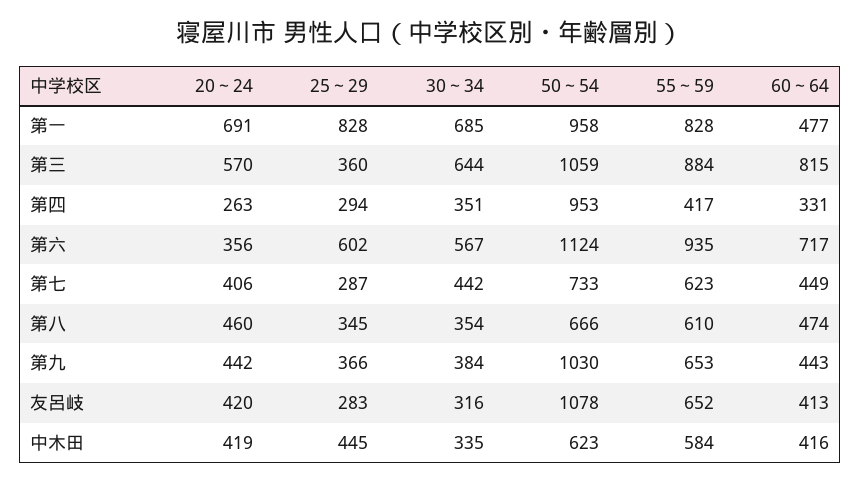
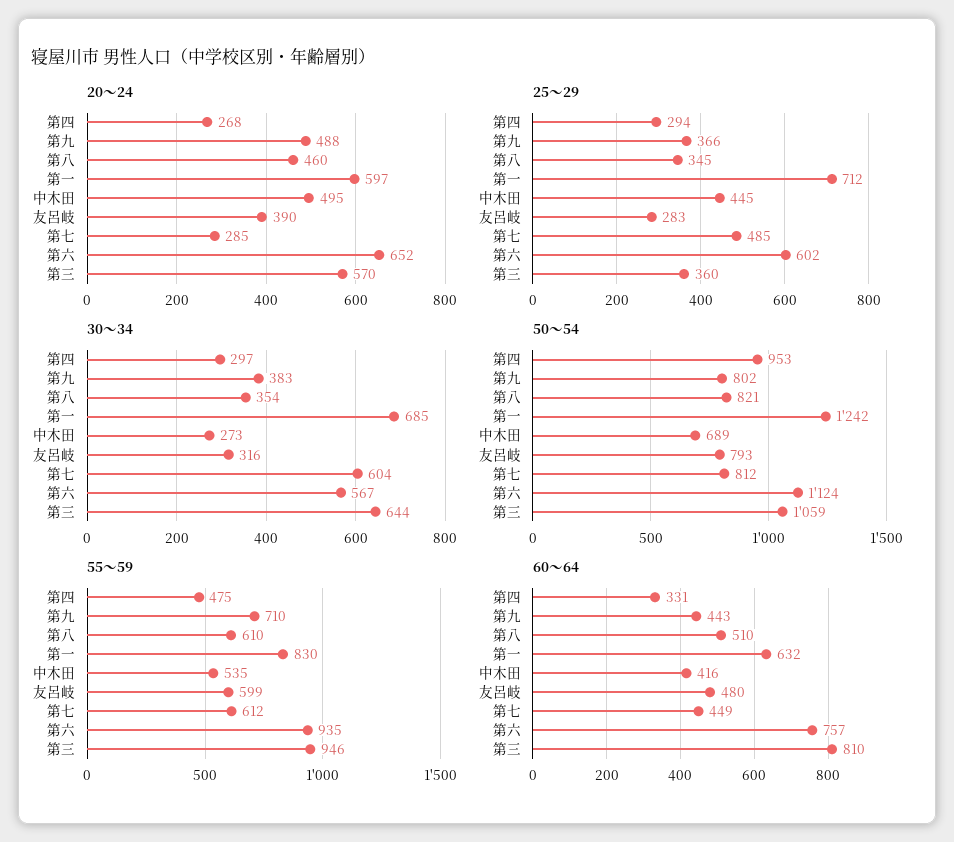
20～24, 第一: 691 -> 597
25～29, 第一: 828 -> 712
50～54, 第一: 958 -> 1242
55～59, 第一: 828 -> 830
60～64, 第一: 477 -> 632
55～59, 第三: 884 -> 946
60～64, 第三: 815 -> 810
20～24, 第四: 263 -> 268
30～34, 第四: 351 -> 297
55～59, 第四: 417 -> 475
20～24, 第六: 356 -> 652
60～64, 第六: 717 -> 757
20～24, 第七: 406 -> 285
25～29, 第七: 287 -> 485
30～34, 第七: 442 -> 604
50～54, 第七: 733 -> 812
55～59, 第七: 623 -> 612
50～54, 第八: 666 -> 821
60～64, 第八: 474 -> 510
20～24, 第九: 442 -> 488
30～34, 第九: 384 -> 383
50～54, 第九: 1030 -> 802
55～59, 第九: 653 -> 710
20～24, 友呂岐: 420 -> 390
50～54, 友呂岐: 1078 -> 793
55～59, 友呂岐: 652 -> 599
60～64, 友呂岐: 413 -> 480
20～24, 中木田: 419 -> 495
30～34, 中木田: 335 -> 273
50～54, 中木田: 623 -> 689
55～59, 中木田: 584 -> 535

